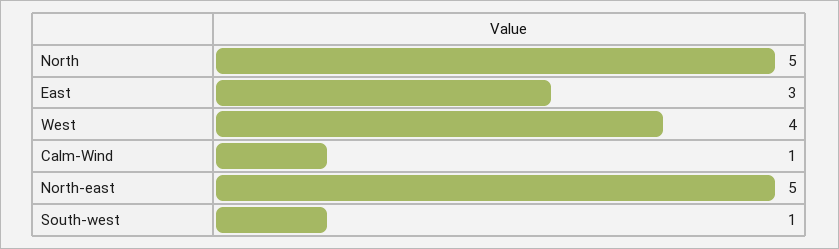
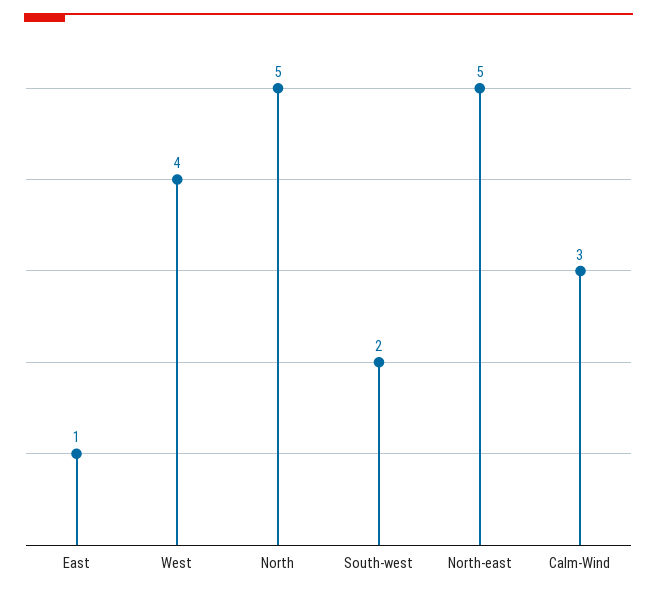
East: 3 -> 1
Calm-Wind: 1 -> 3
South-west: 1 -> 2

